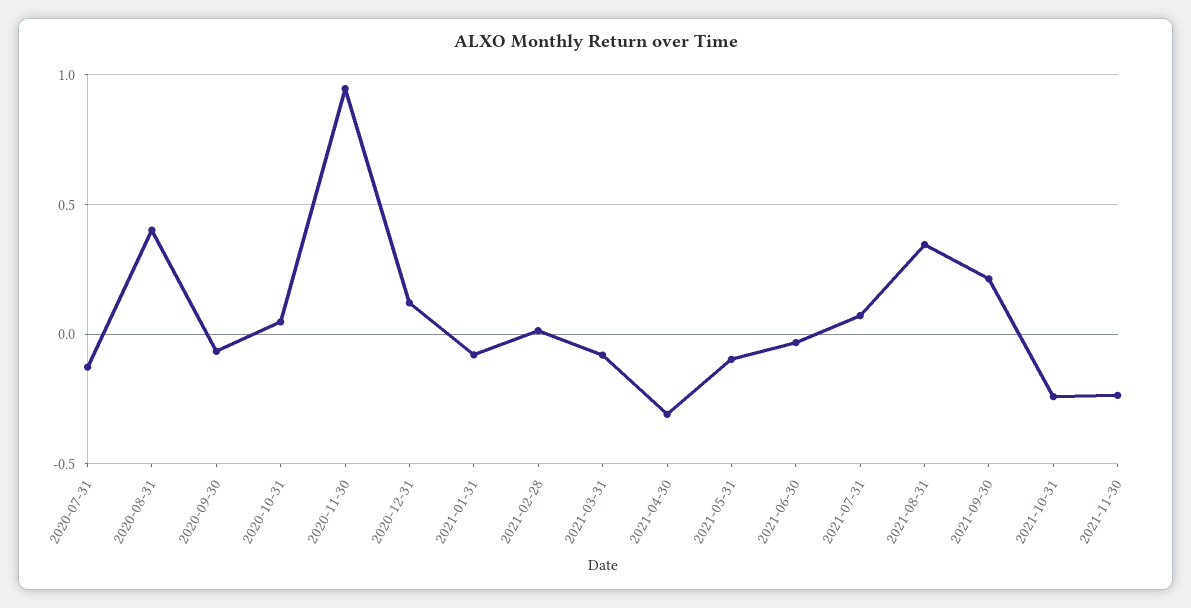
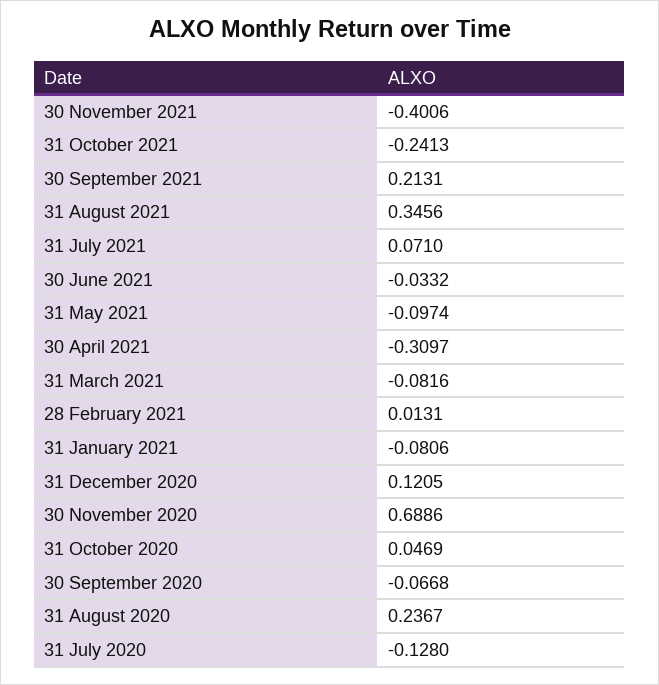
2020-08-31: 0.4 -> 0.2367
2020-11-30: 0.95 -> 0.6886
2021-11-30: -0.25 -> -0.4006

